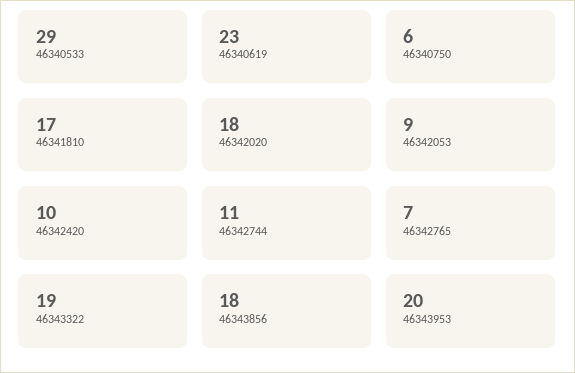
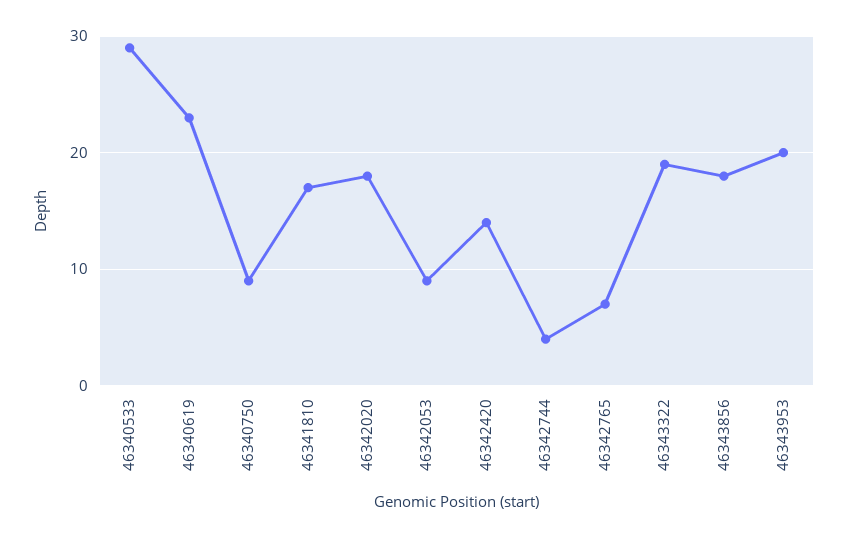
46340750: 6 -> 9
46342420: 10 -> 14
46342744: 11 -> 4

